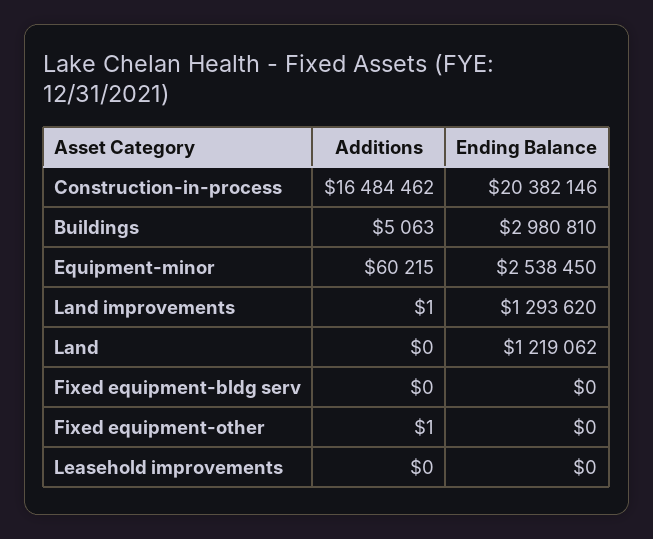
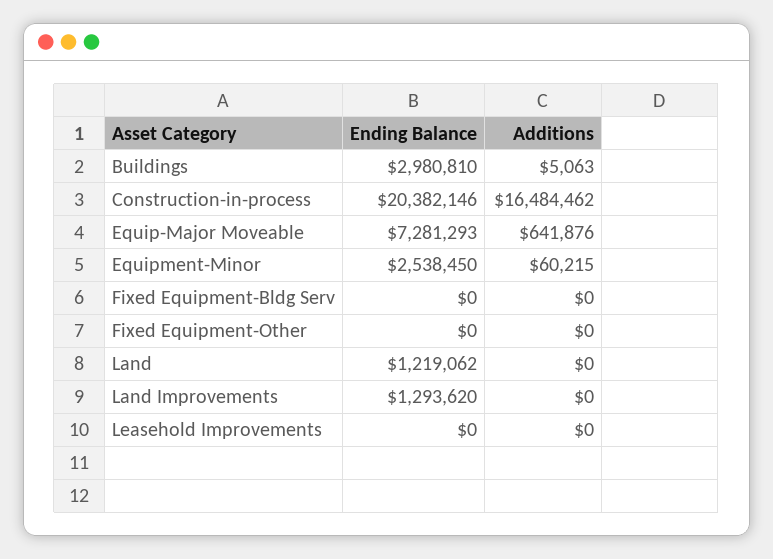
Additions, Land improvements: 1 -> 0
Additions, Fixed equipment-other: 1 -> 0
Ending Balance, Equip-Major Moveable: none -> 7281293
Additions, Equip-Major Moveable: none -> 641876

